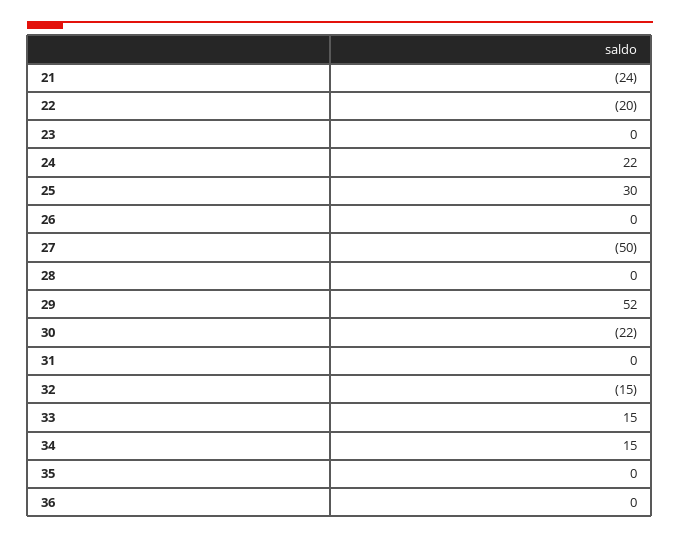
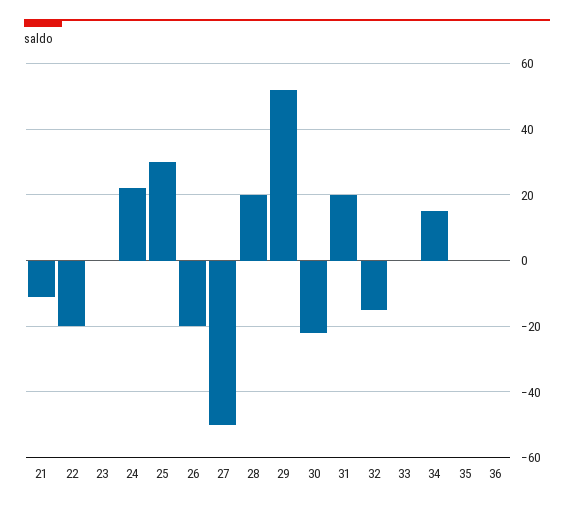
21: -24 -> -10
26: 0 -> -20
28: 0 -> 20
31: 0 -> 20
33: 15 -> 0

